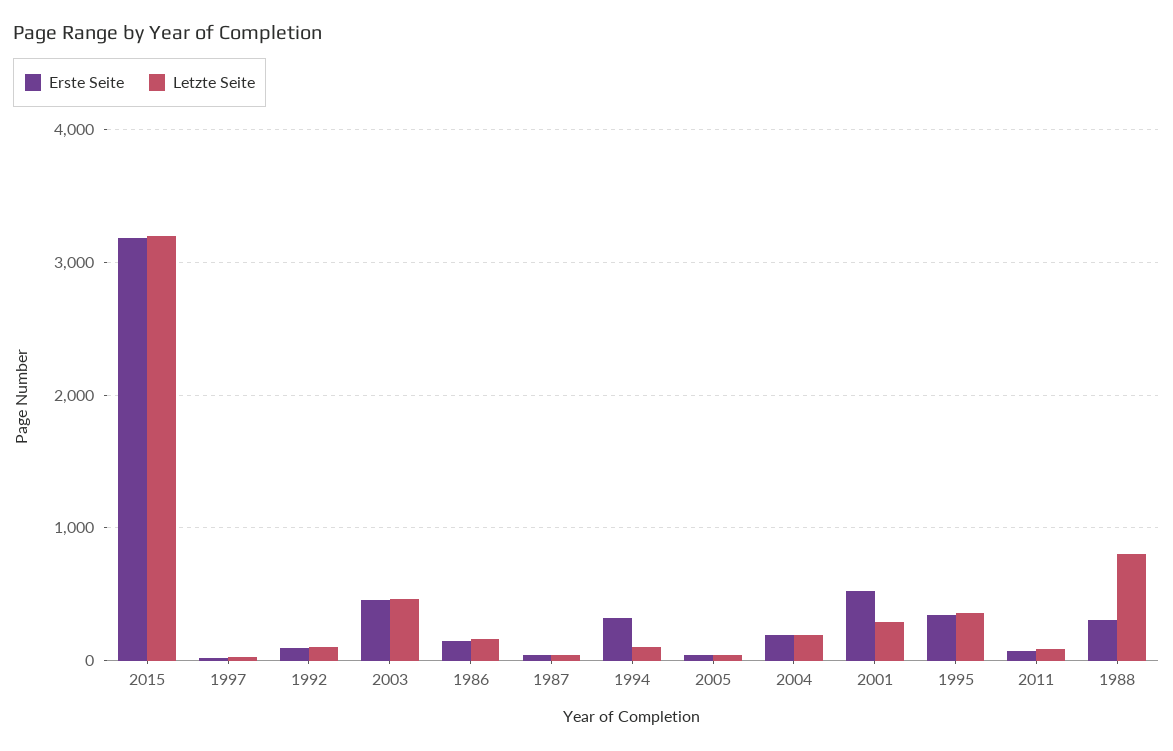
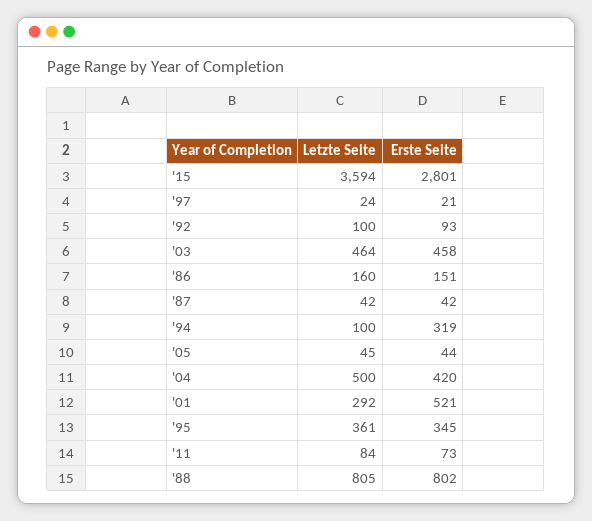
Erste Seite, 2015: 3200 -> 2801
Letzte Seite, 2015: 3200 -> 3594
Erste Seite, 2004: 200 -> 420
Letzte Seite, 2004: 200 -> 500
Erste Seite, 1988: 300 -> 802

